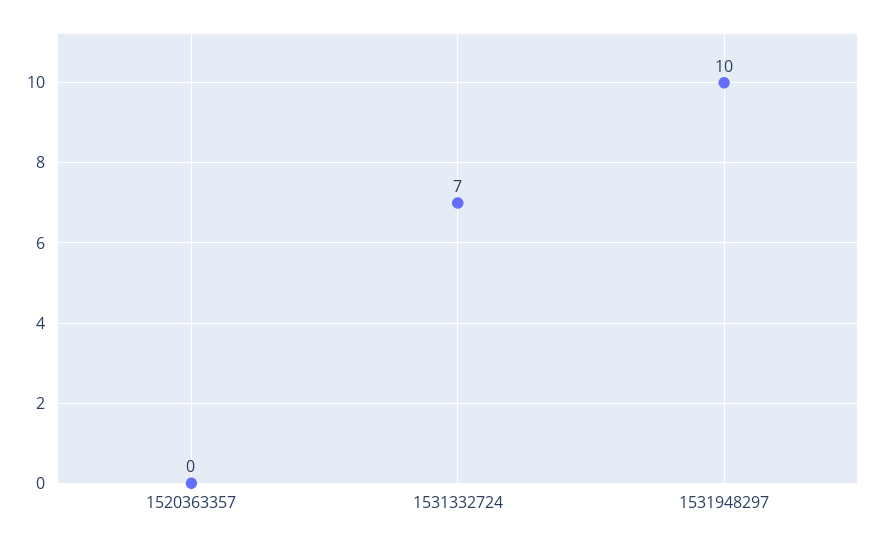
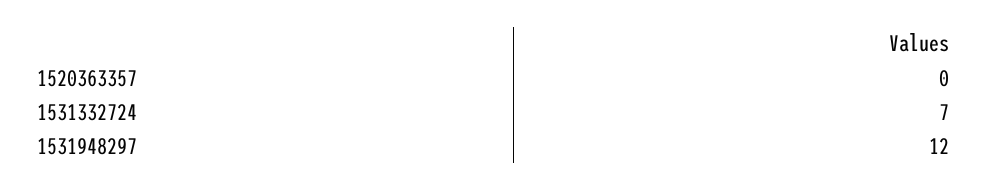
1531948297: 10 -> 12

